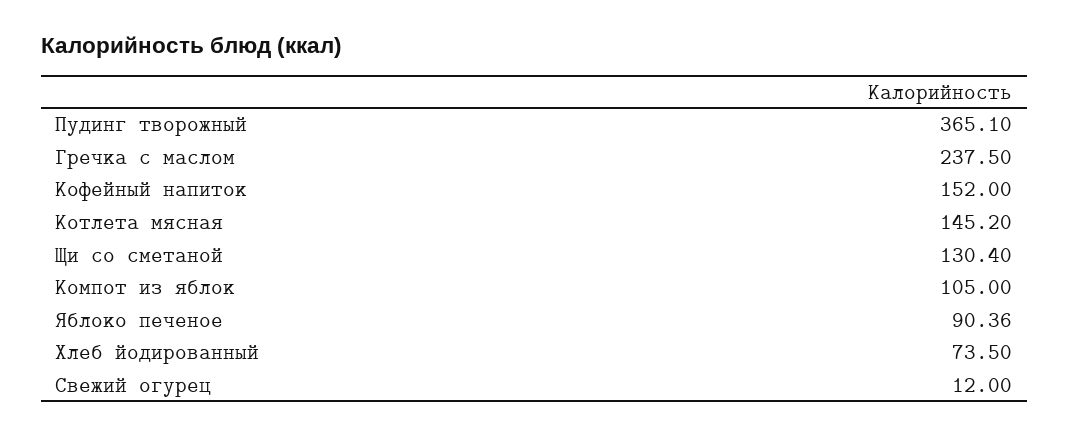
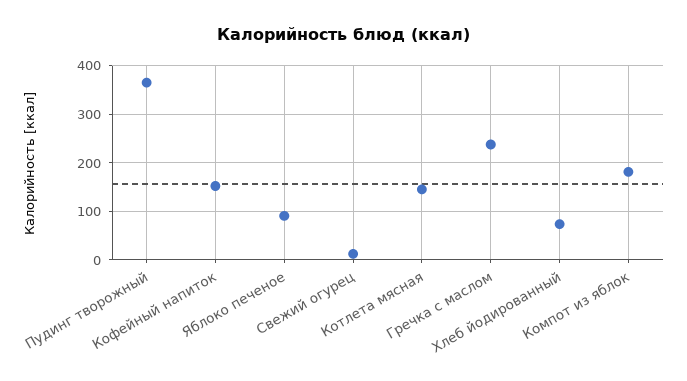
Щи со сметаной: 130.4 -> none
Компот из яблок: 105 -> 180

